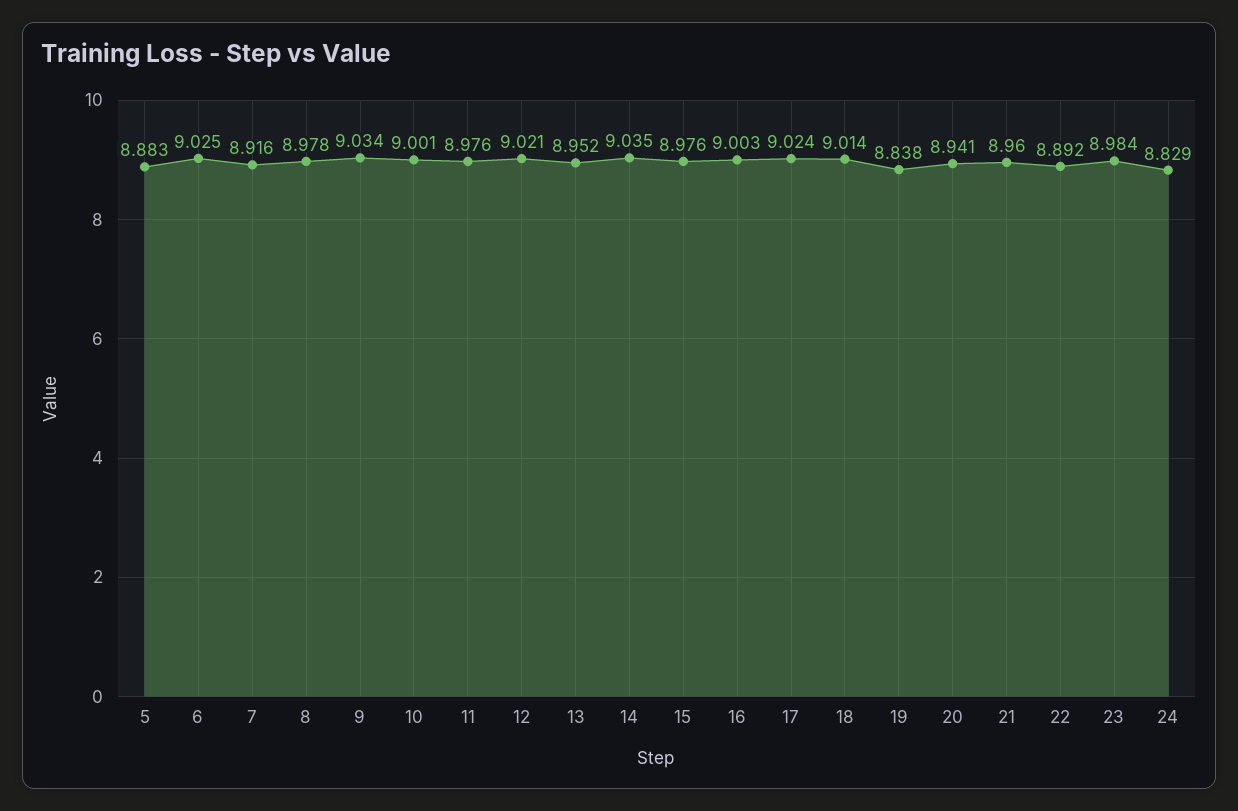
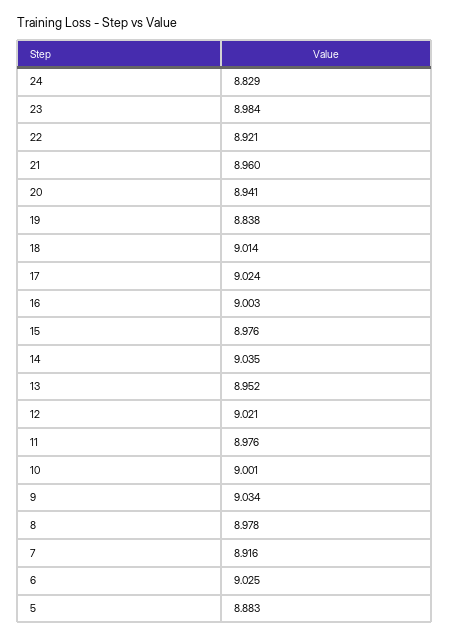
22: 8.892 -> 8.921

